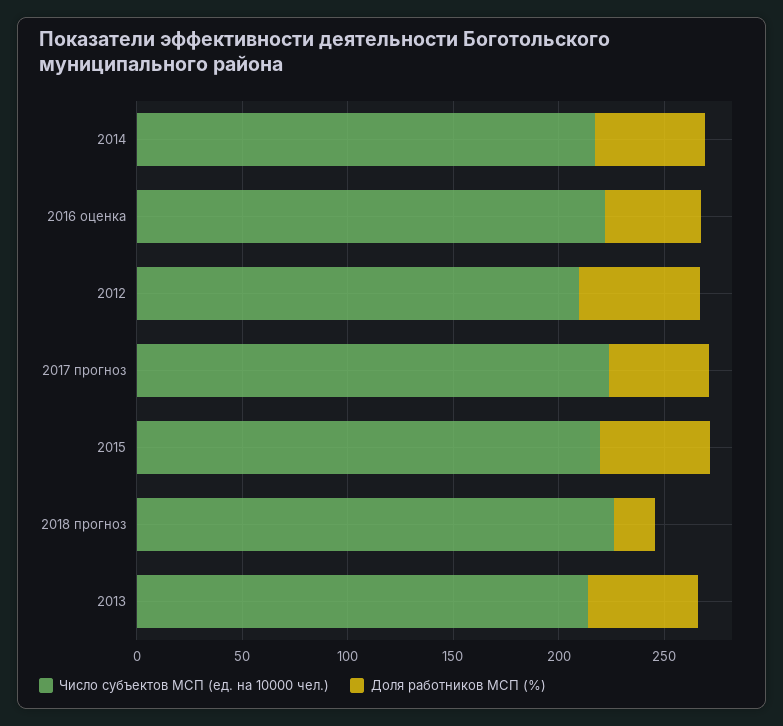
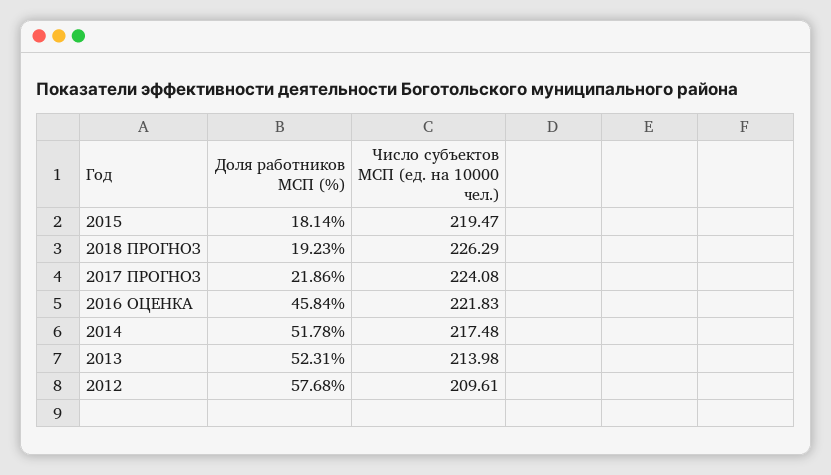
Доля работников МСП (%), 2017 прогноз: 50 -> 21.86
Доля работников МСП (%), 2015: 50 -> 18.14

